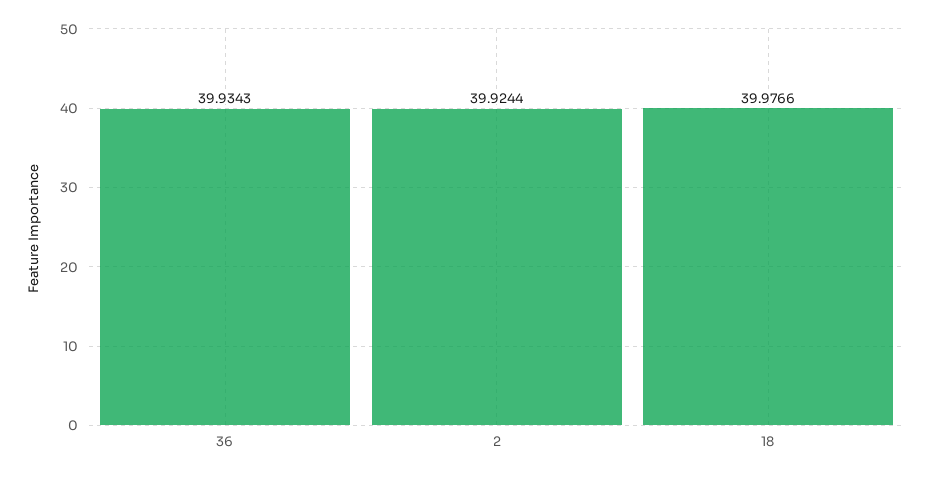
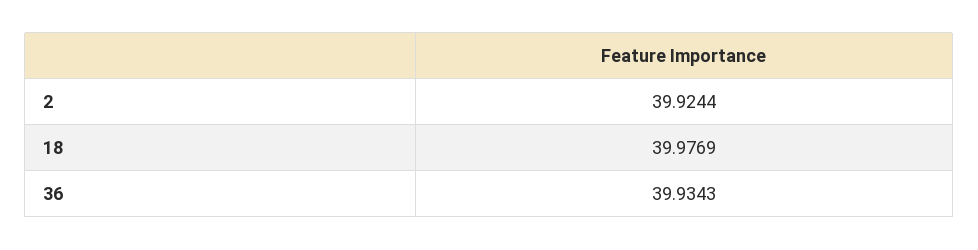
18: 39.9766 -> 39.9769

